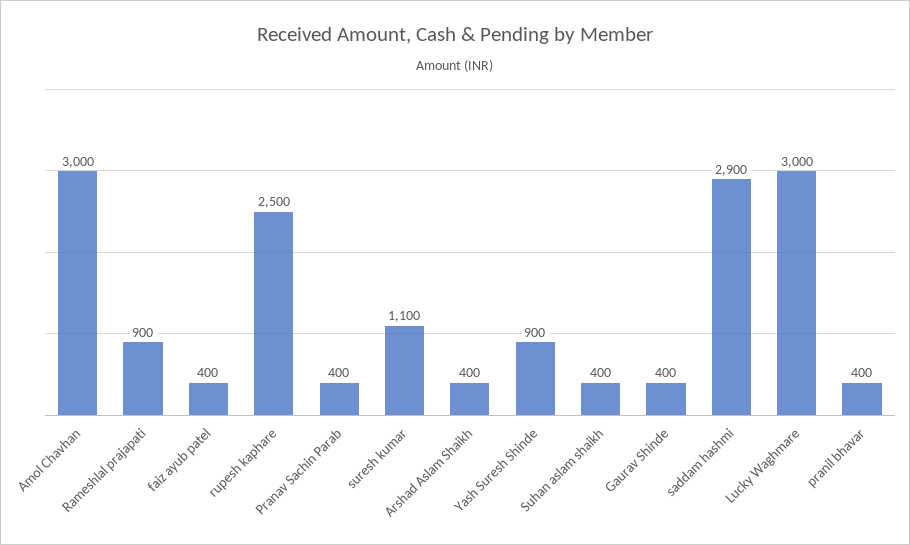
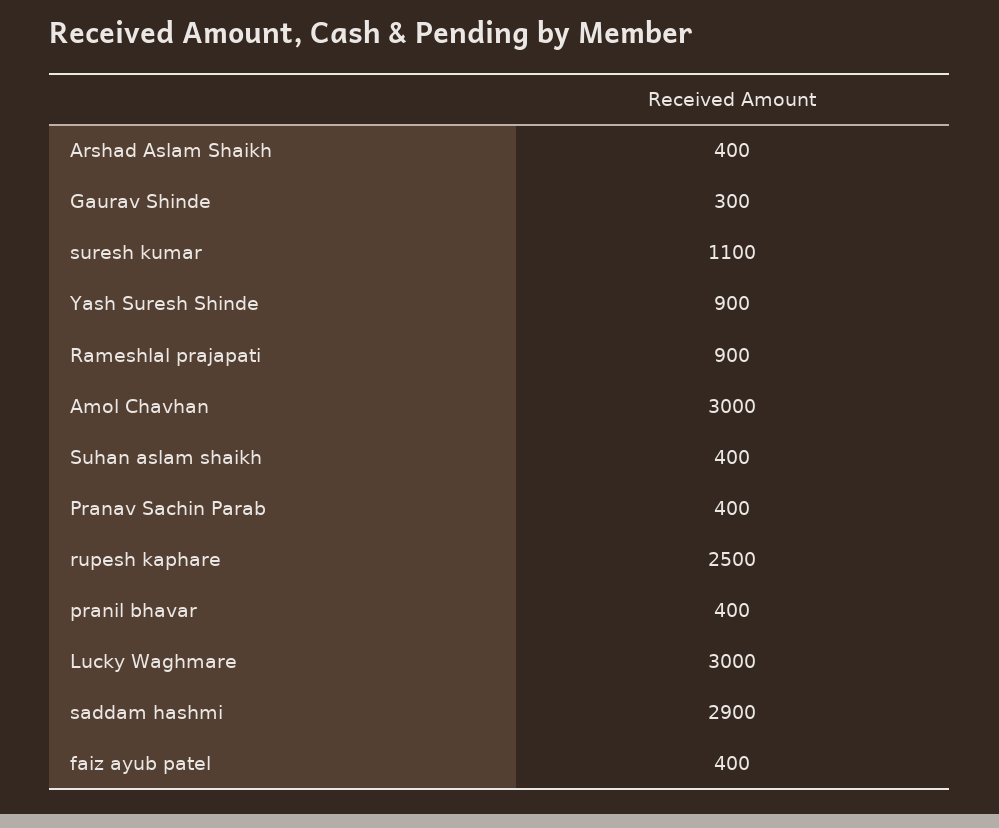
Gaurav Shinde: 400 -> 300

